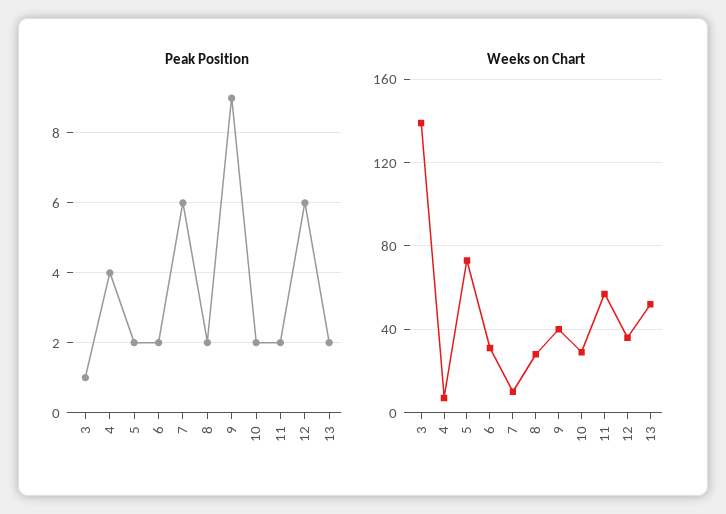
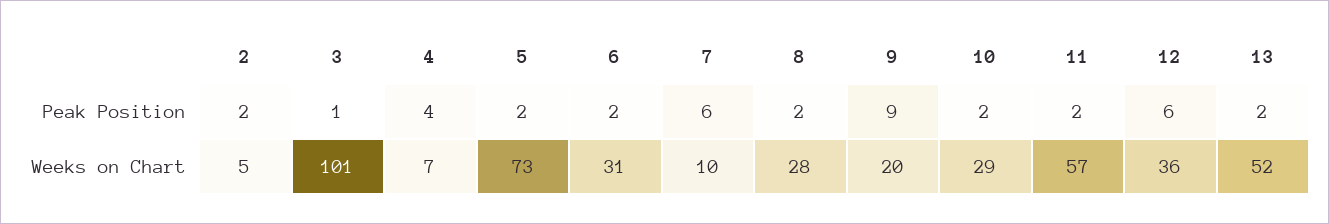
Weeks on Chart, 3: 140 -> 101
Weeks on Chart, 9: 40 -> 20
Peak Position, 2: none -> 2
Weeks on Chart, 2: none -> 5

